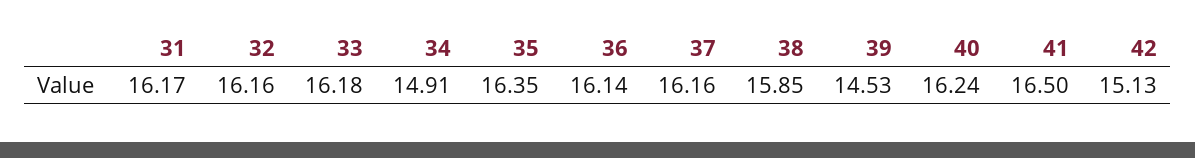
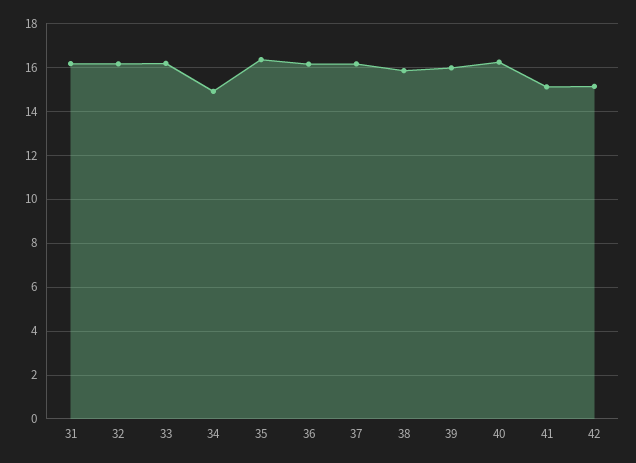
39: 14.53 -> 16
41: 16.5 -> 15

